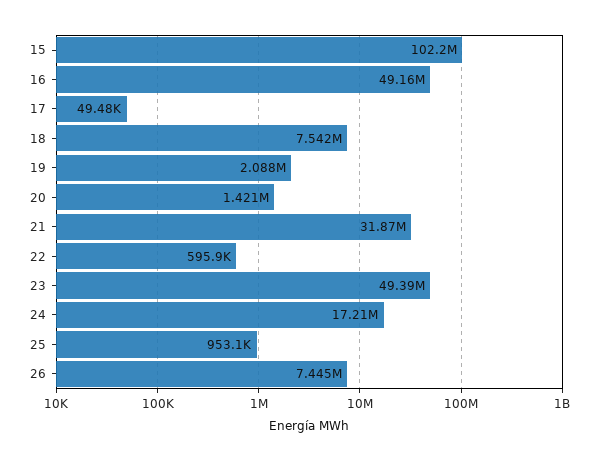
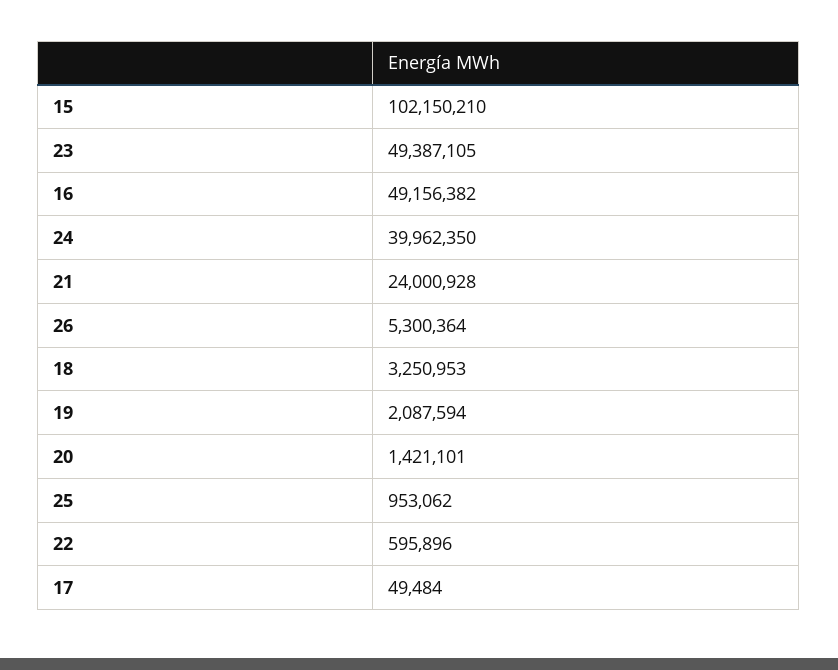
18: 7542000 -> 3250953
21: 31870000 -> 24000928
24: 17210000 -> 39962350
26: 7445000 -> 5300364

